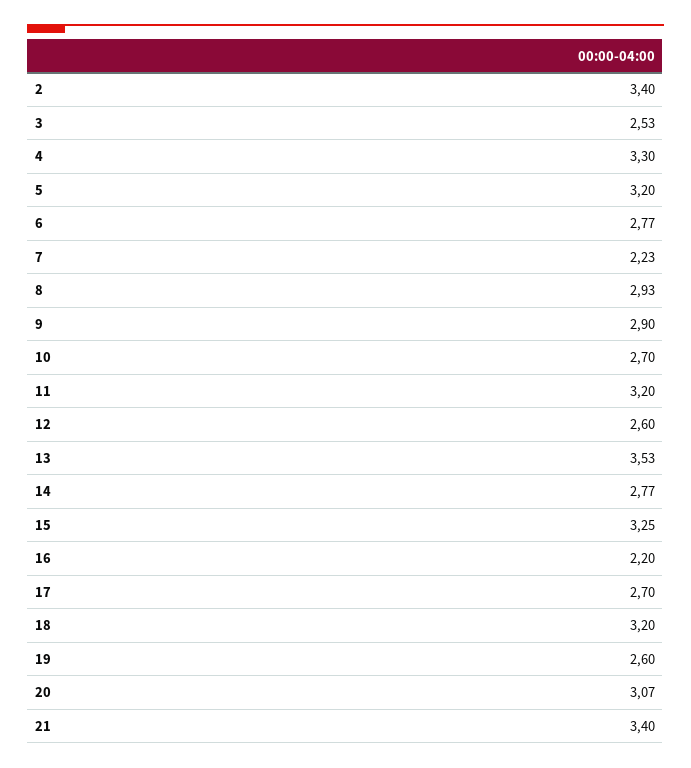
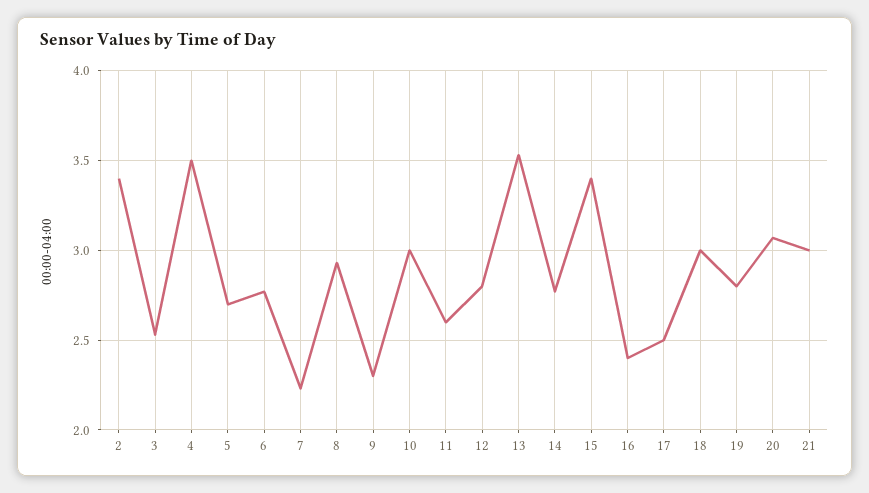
4: 3.3 -> 3.5
5: 3.2 -> 2.7
9: 2.9 -> 2.3
10: 2.7 -> 3
11: 3.2 -> 2.6
12: 2.6 -> 2.8
15: 3.25 -> 3.4
16: 2.2 -> 2.4
17: 2.7 -> 2.5
18: 3.2 -> 3
19: 2.6 -> 2.8
21: 3.4 -> 3

